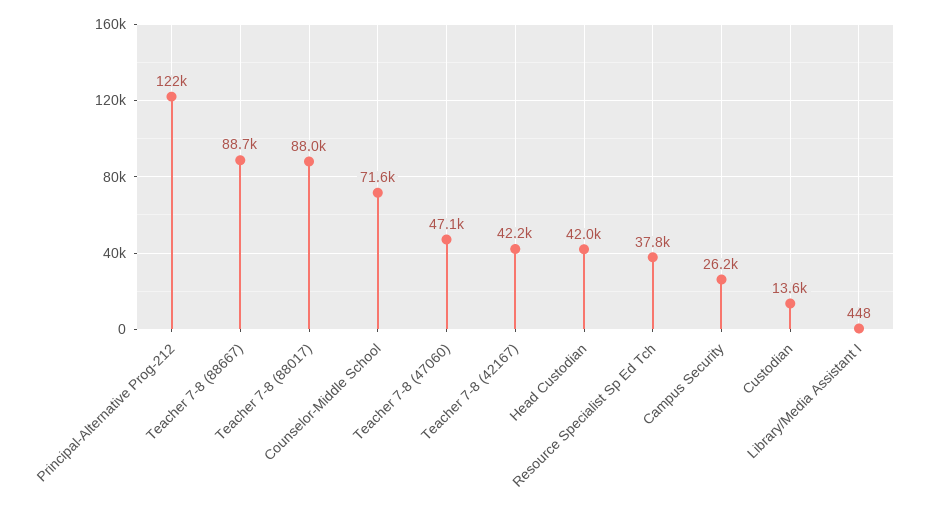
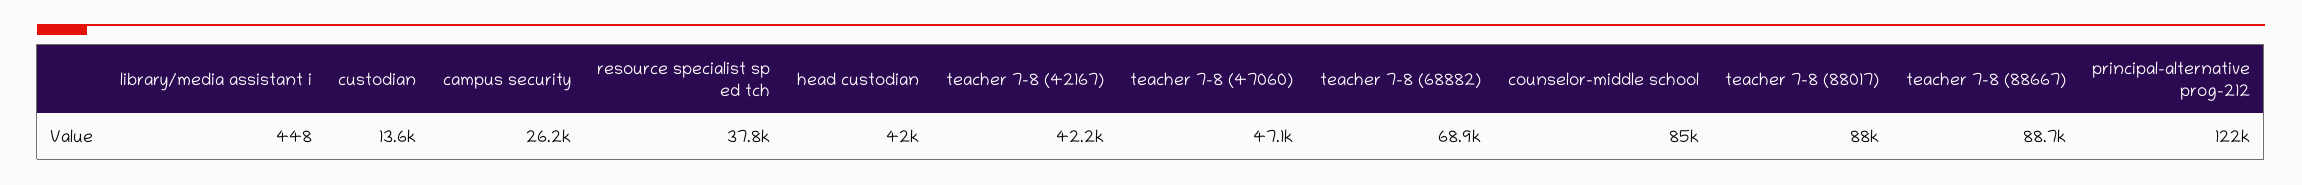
Counselor-Middle School: 71600 -> 85000
teacher 7-8 (68882): none -> 68900

